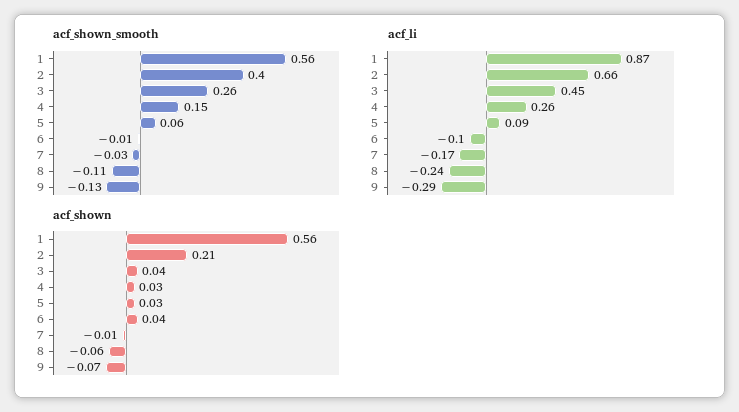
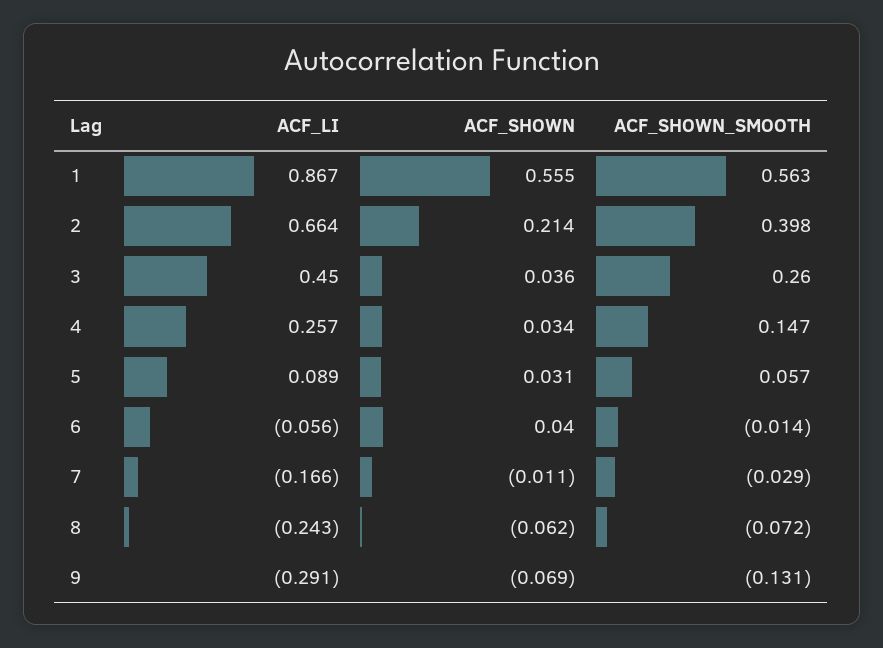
acf_shown_smooth, 8: -0.11 -> -0.072
acf_li, 6: -0.1 -> -0.056

